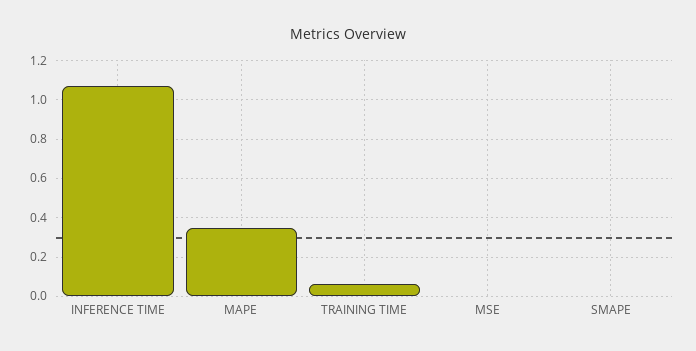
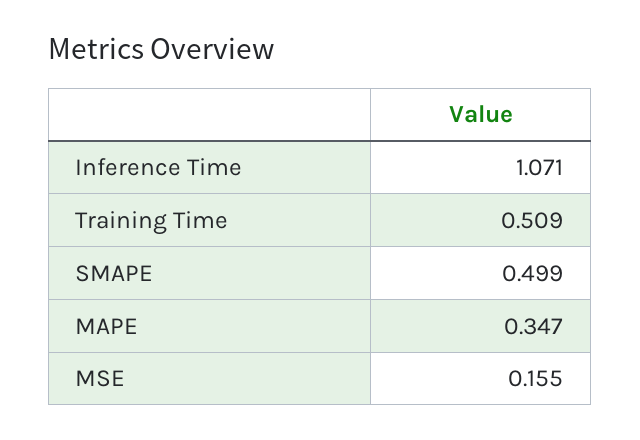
TRAINING TIME: 0.05 -> 0.509
MSE: 0 -> 0.155
SMAPE: 0 -> 0.499

